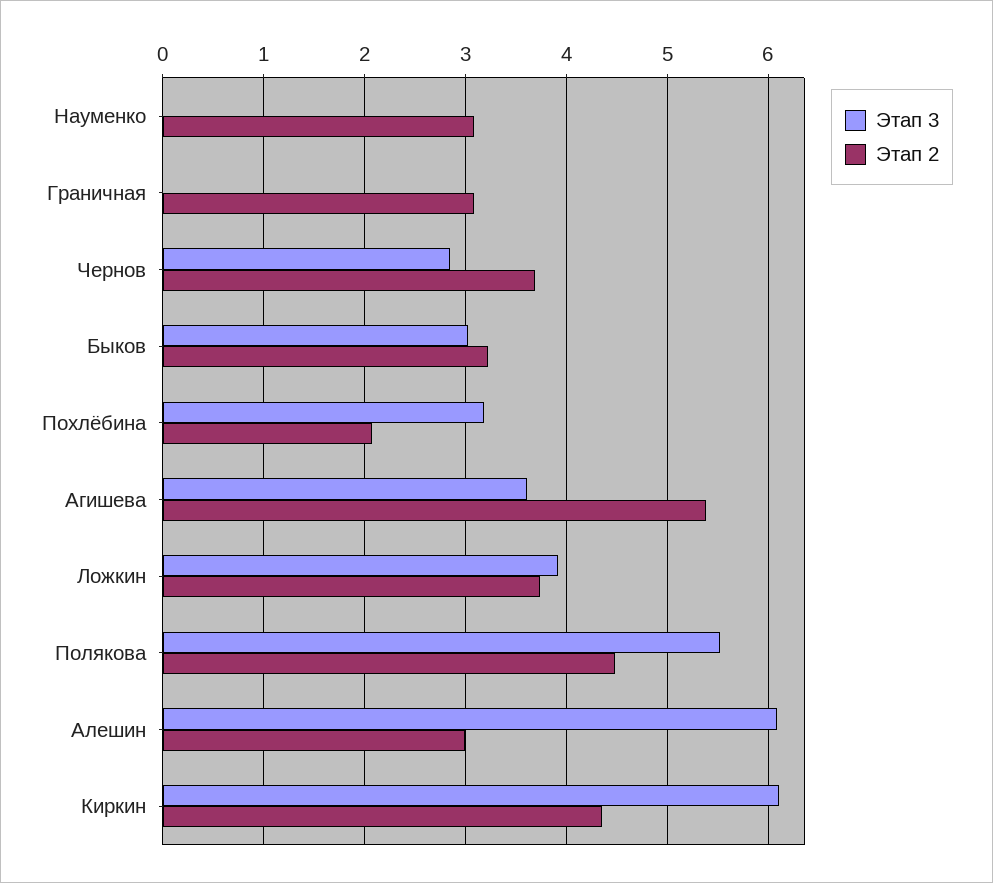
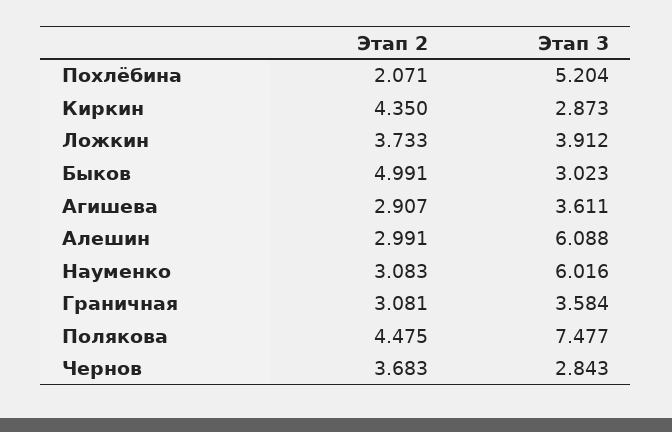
Этап 3, Науменко: 0 -> 6.016
Этап 3, Граничная: 0 -> 3.584
Этап 2, Быков: 3.2 -> 4.991
Этап 3, Похлёбина: 3.2 -> 5.204
Этап 2, Агишева: 5.4 -> 2.907
Этап 3, Полякова: 5.5 -> 7.477
Этап 3, Киркин: 6.1 -> 2.873

